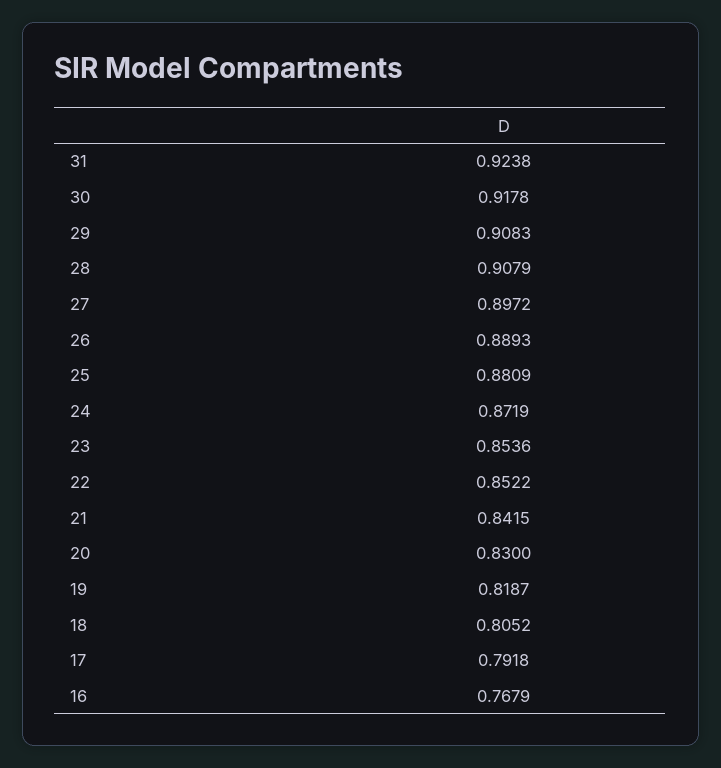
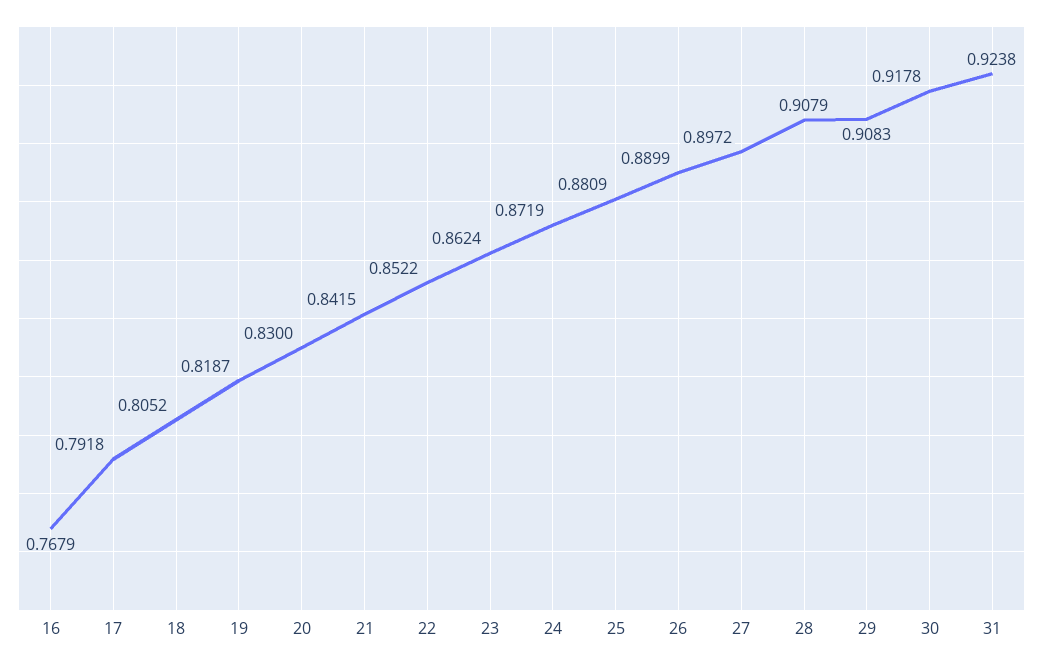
26: 0.8893 -> 0.8899
23: 0.8536 -> 0.8624

